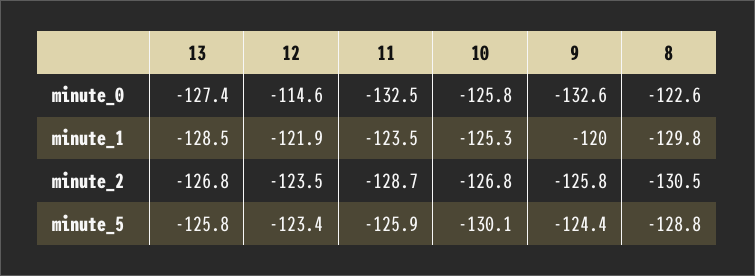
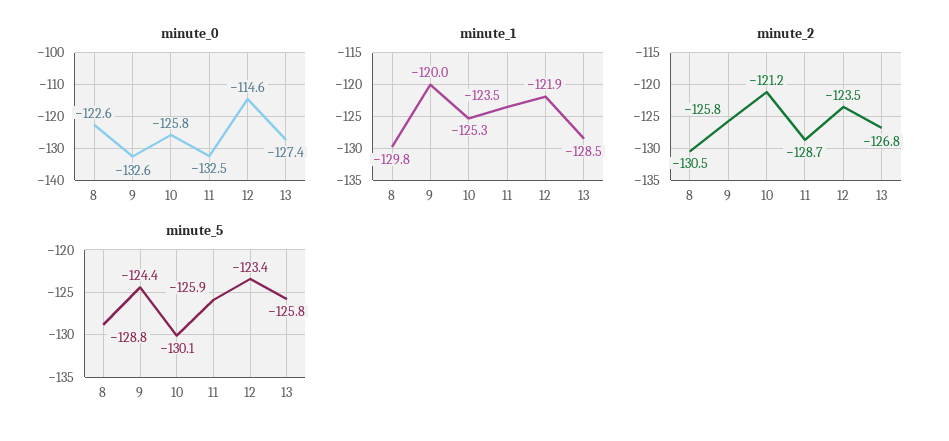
minute_2, 10: -126.8 -> -121.2

